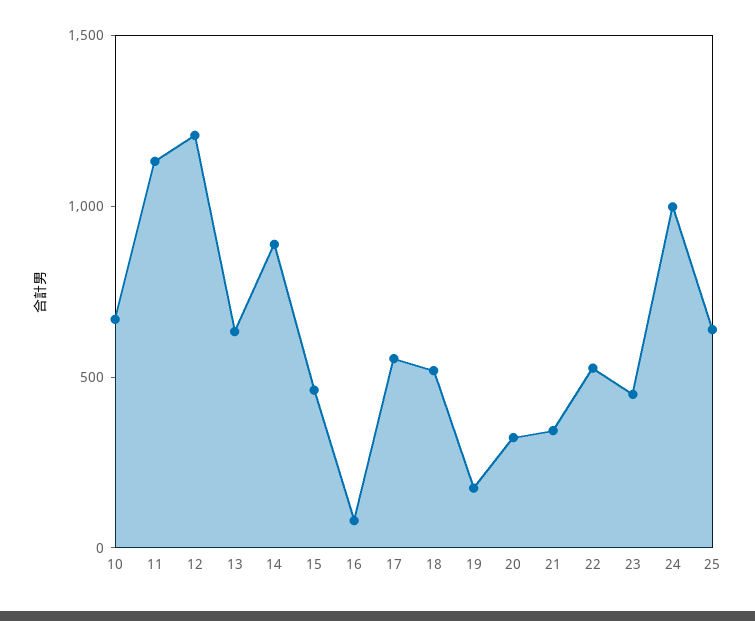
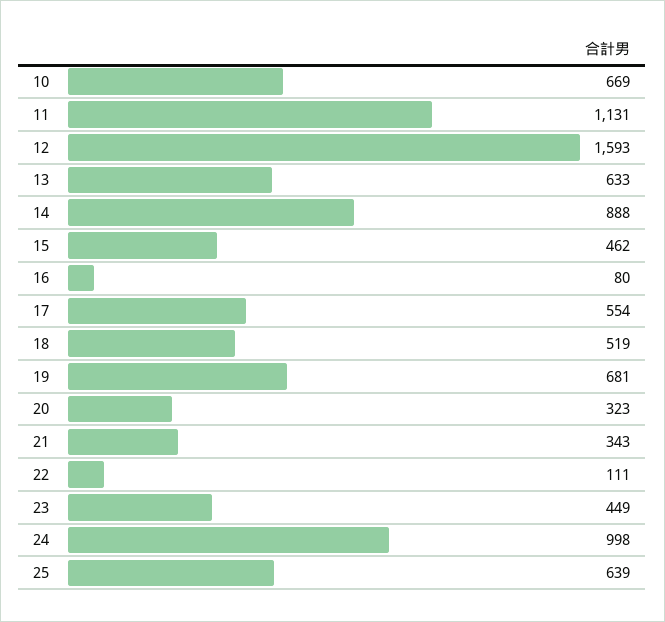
12: 1200 -> 1593
19: 200 -> 681
22: 500 -> 111

